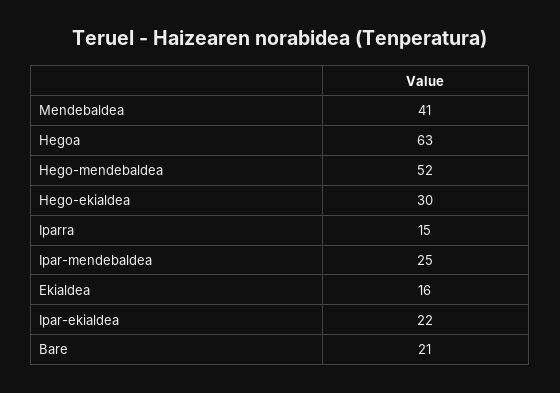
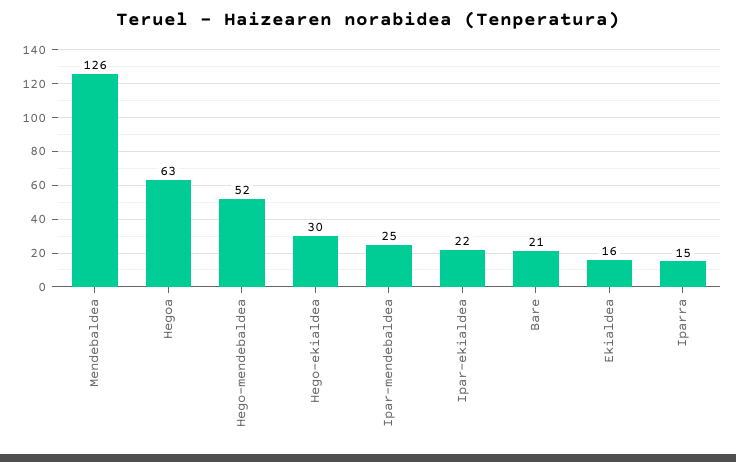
Mendebaldea: 41 -> 126

